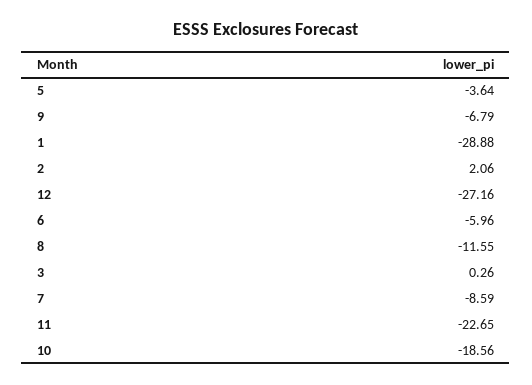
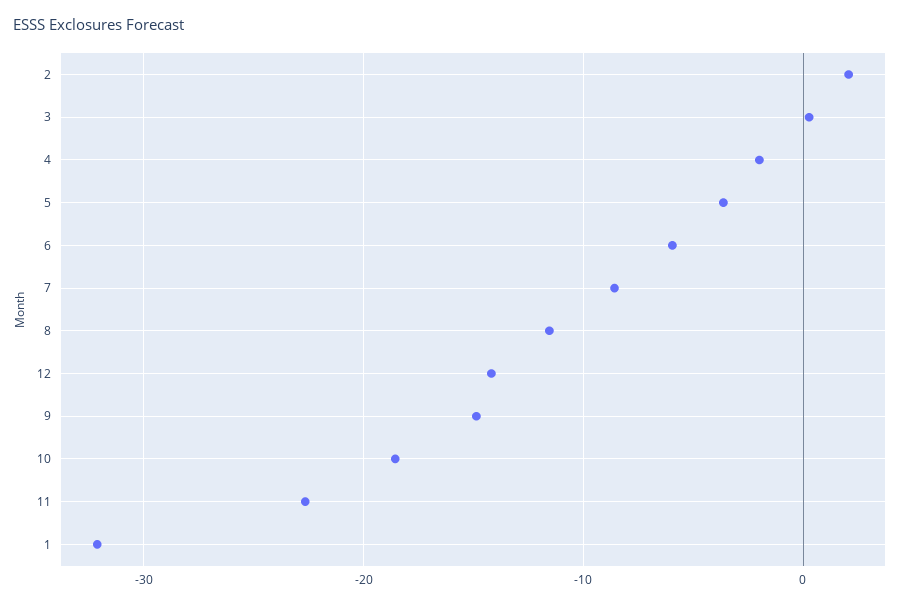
9: -6.79 -> -15
1: -28.88 -> -32
12: -27.16 -> -14
4: none -> -2

